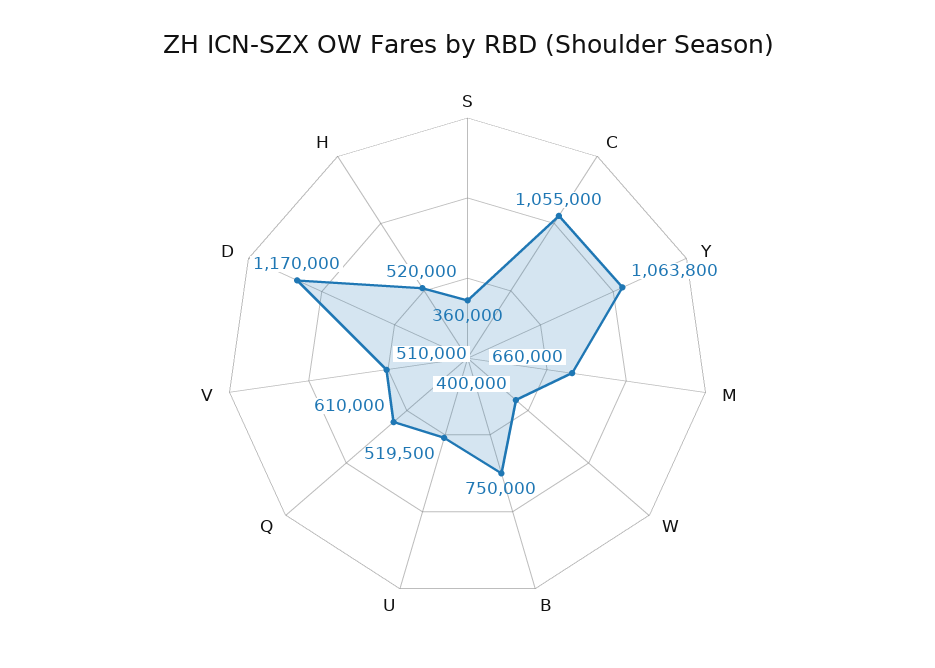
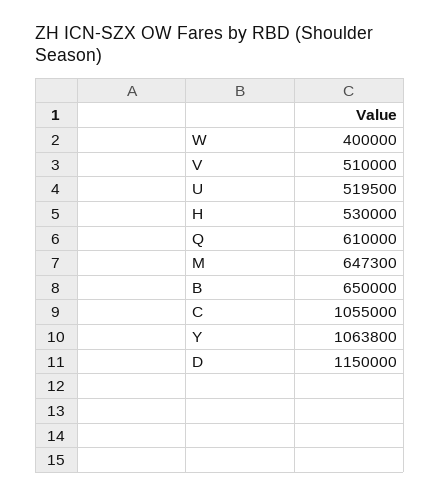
S: 360000 -> none
M: 660000 -> 647300
B: 750000 -> 650000
D: 1170000 -> 1150000
H: 520000 -> 530000

